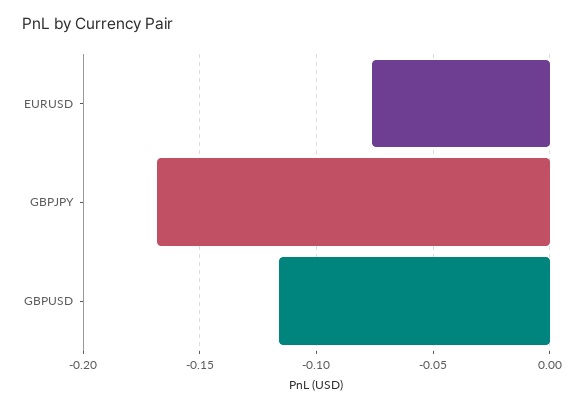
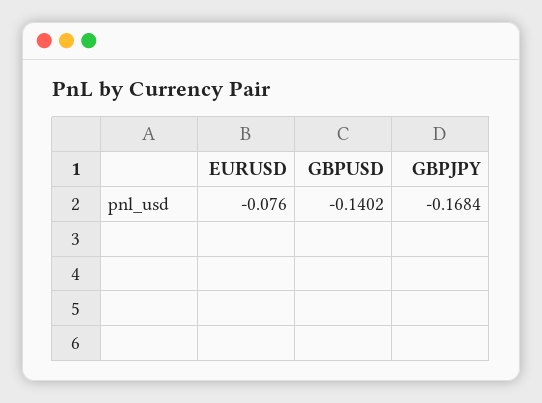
GBPUSD: -0.115 -> -0.1402

